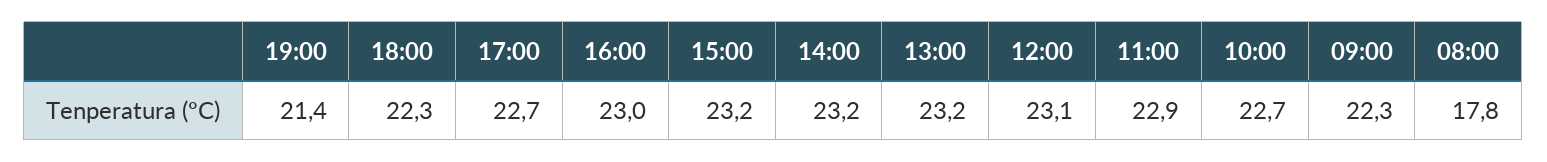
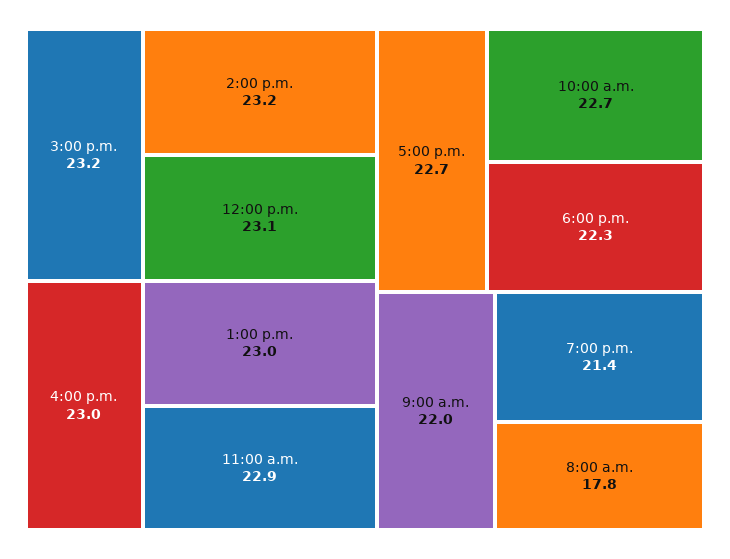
13:00: 23.2 -> 23
09:00: 22.3 -> 22

